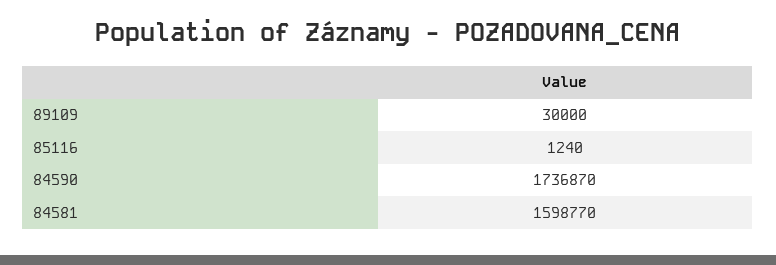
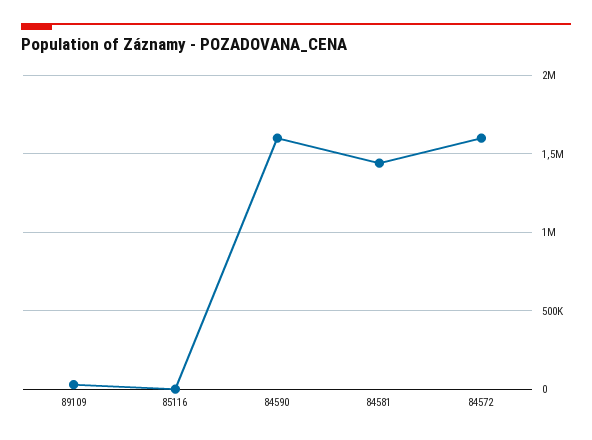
84590: 1736870 -> 1600000
84581: 1598770 -> 1450000
84572: none -> 1600000

